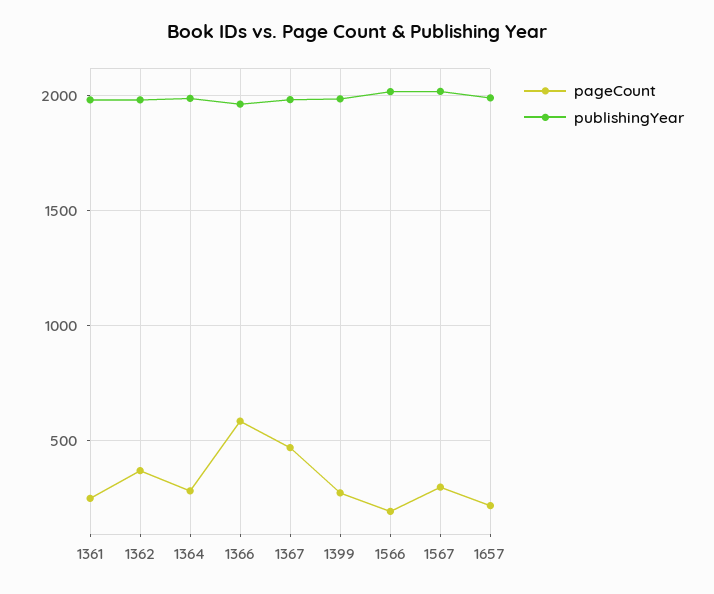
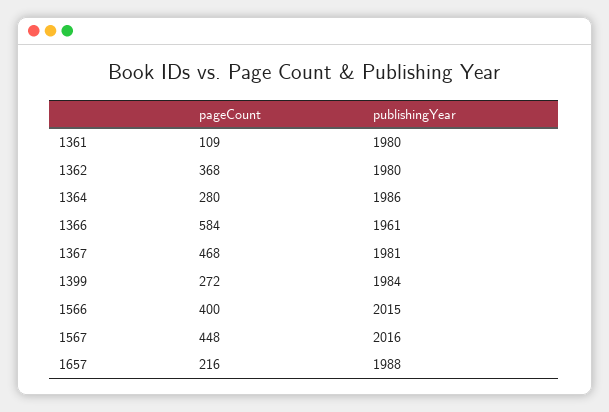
pageCount, 1361: 250 -> 109
pageCount, 1566: 200 -> 400
pageCount, 1567: 300 -> 448

